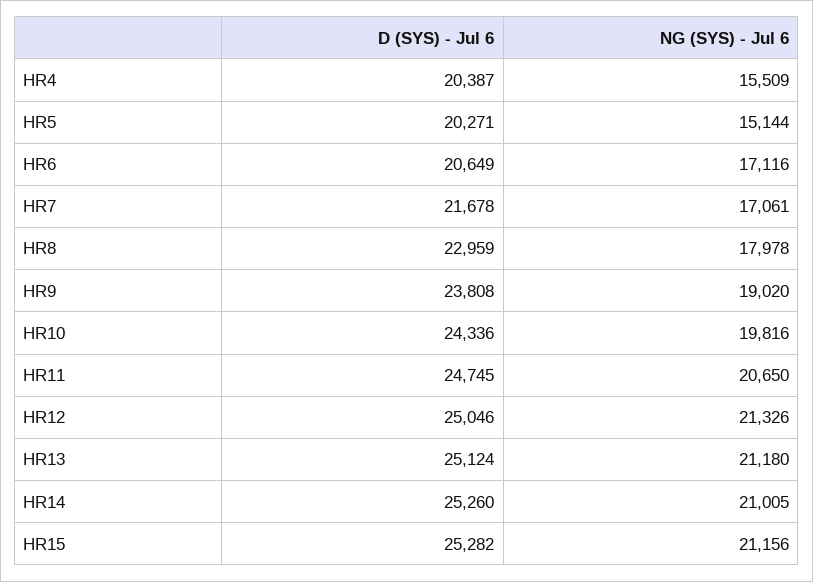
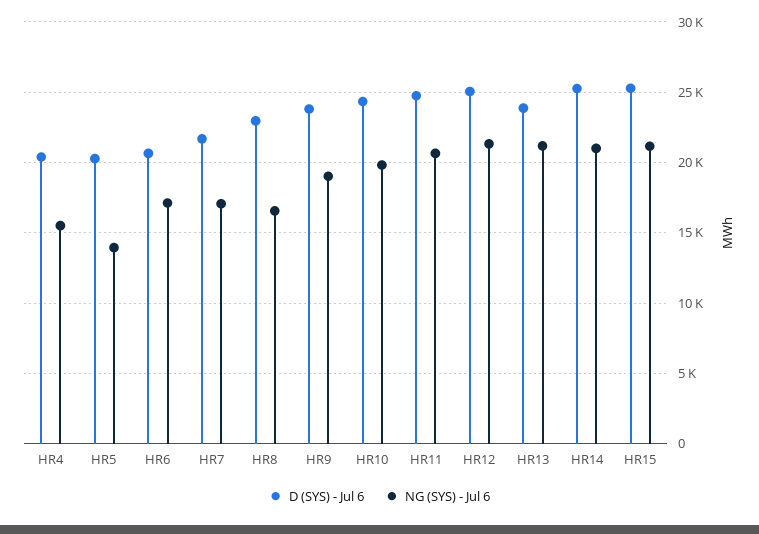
NG (SYS) - Jul 6, HR5: 15144 -> 14000
NG (SYS) - Jul 6, HR8: 17978 -> 16500
D (SYS) - Jul 6, HR13: 25124 -> 24000

